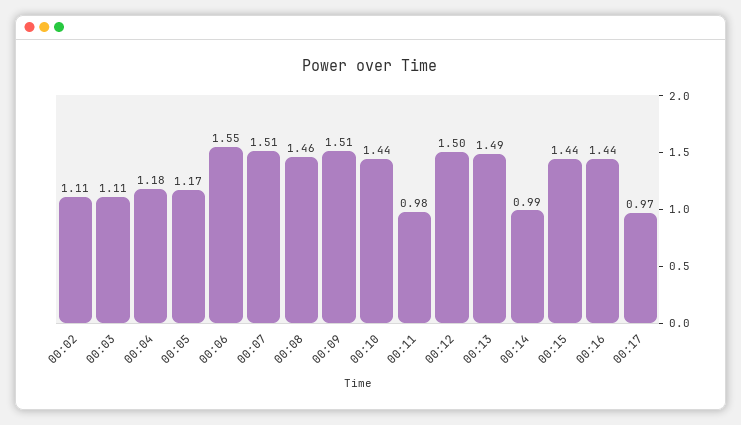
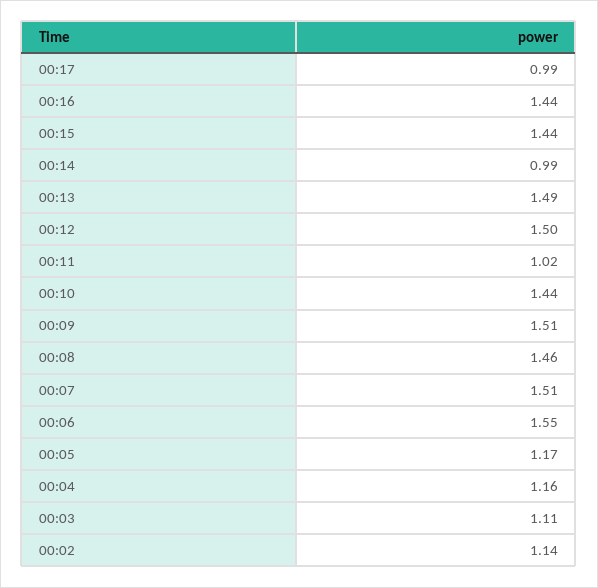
00:02: 1.11 -> 1.14
00:04: 1.18 -> 1.16
00:11: 0.98 -> 1.02
00:17: 0.97 -> 0.99

